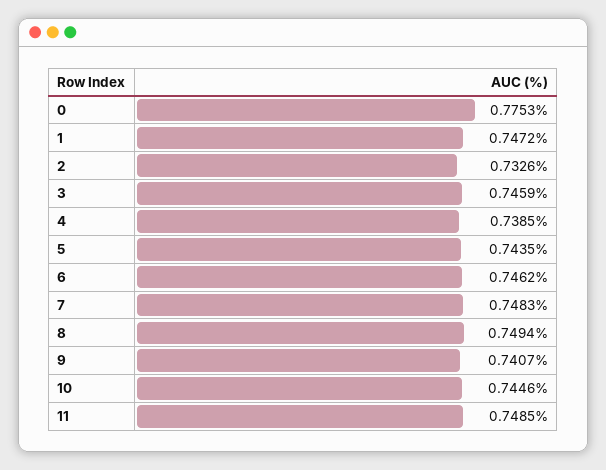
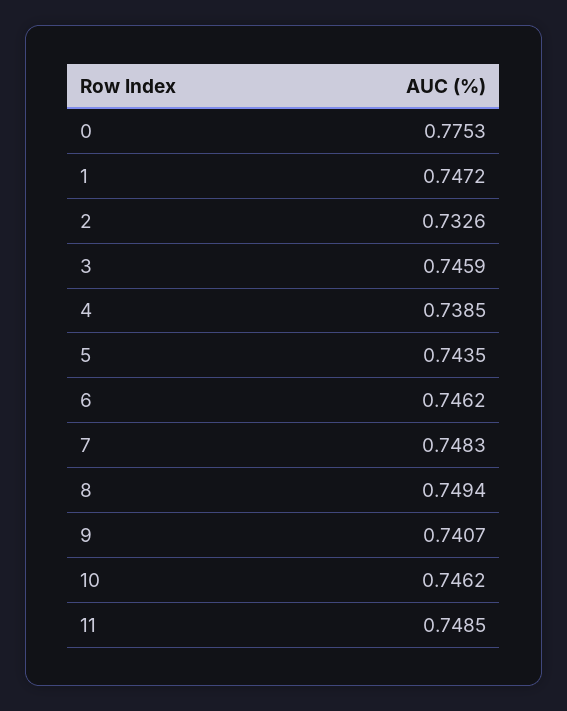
10: 0.7446 -> 0.7462

